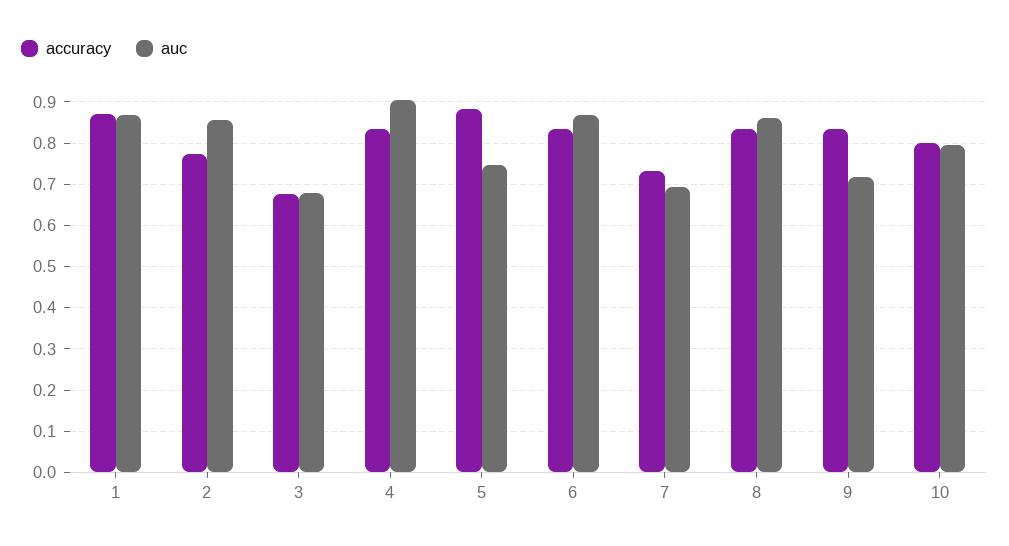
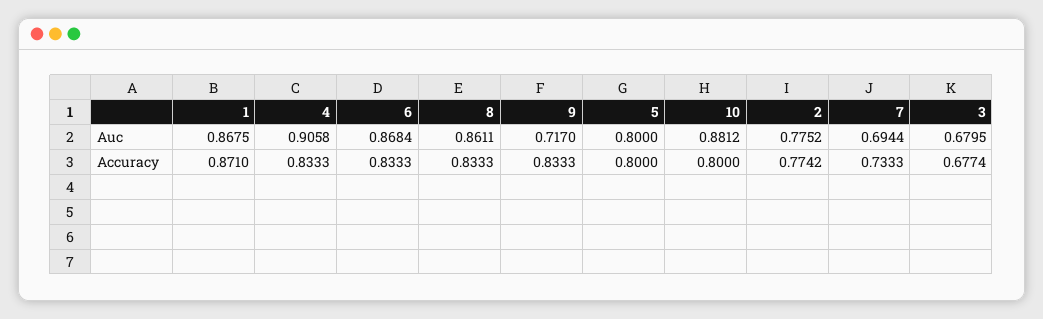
auc, 2: 0.86 -> 0.7752
accuracy, 5: 0.88 -> 0.8
auc, 5: 0.74 -> 0.8
auc, 10: 0.8 -> 0.8812

